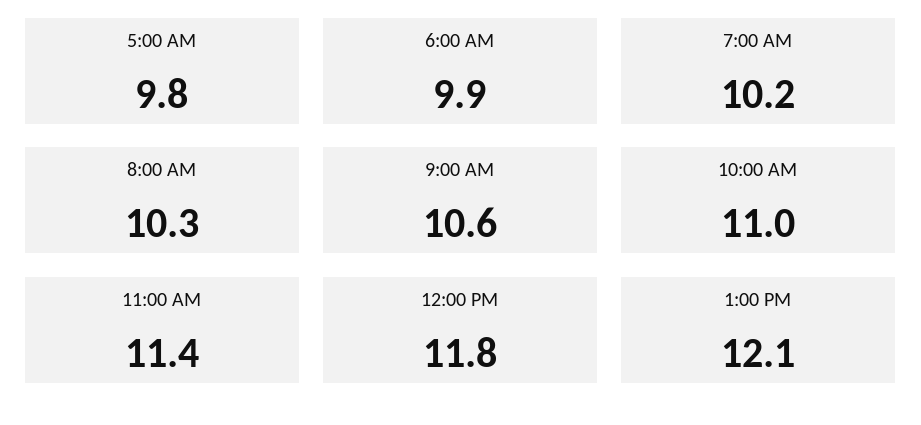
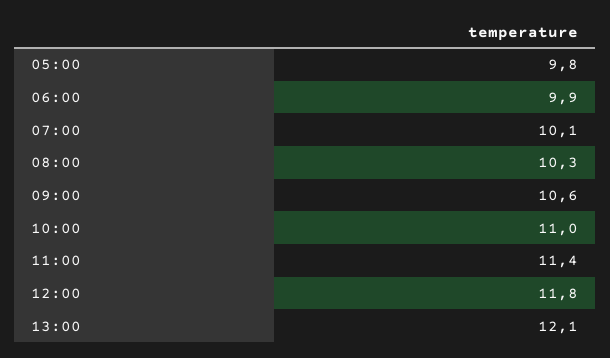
7:00 AM: 10.2 -> 10.1

